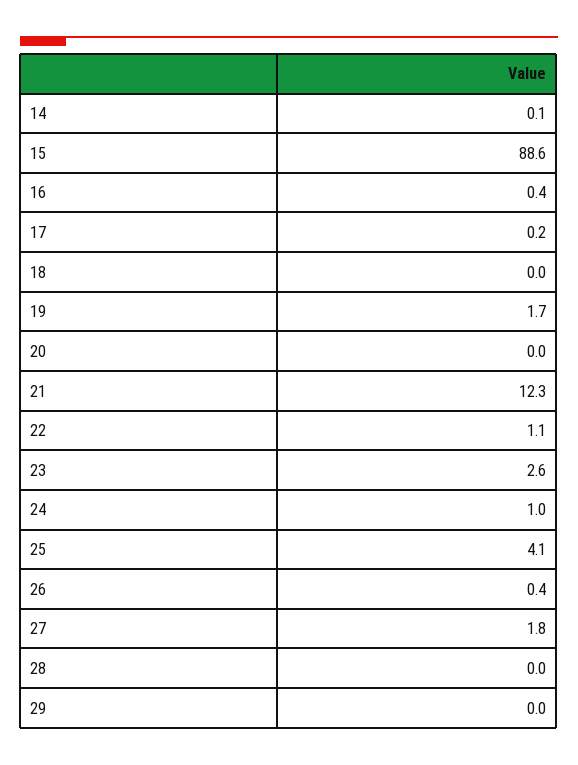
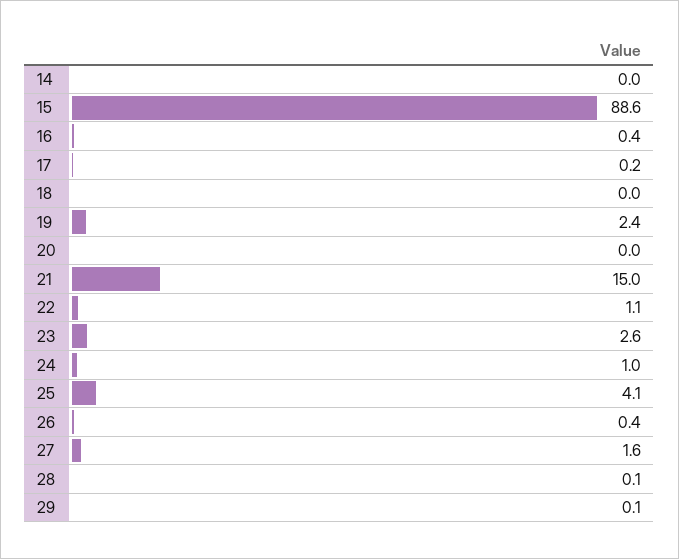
14: 0.1 -> 0
19: 1.7 -> 2.4
21: 12.3 -> 15
27: 1.8 -> 1.6
28: 0 -> 0.1
29: 0 -> 0.1

